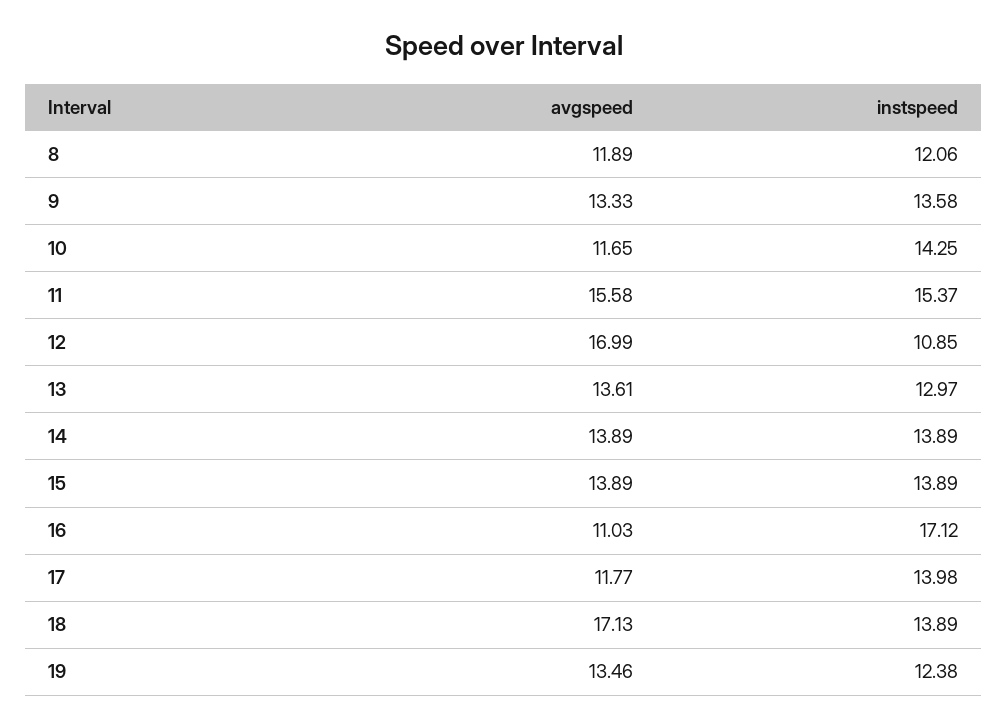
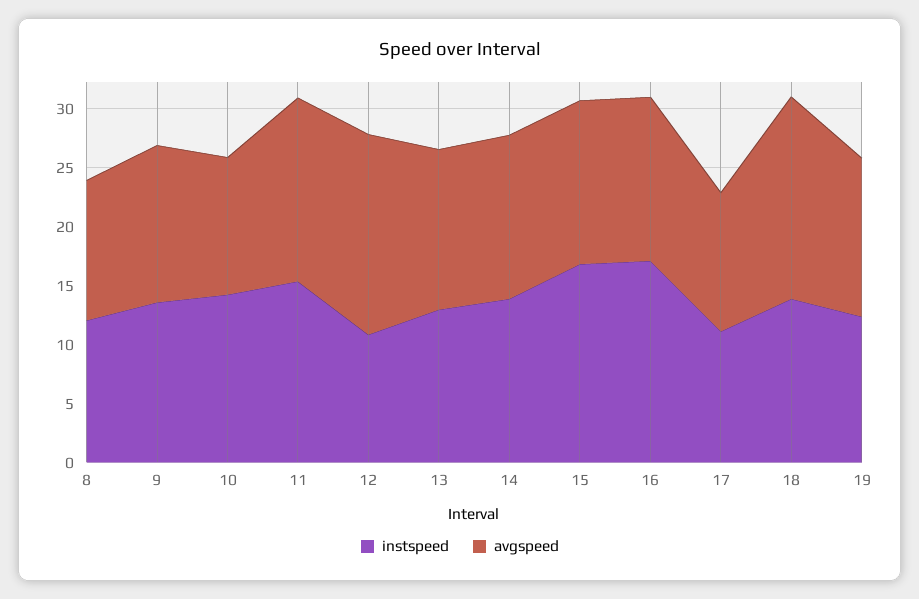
instspeed, 15: 13.89 -> 17
avgspeed, 16: 11.03 -> 14
instspeed, 17: 13.98 -> 11

